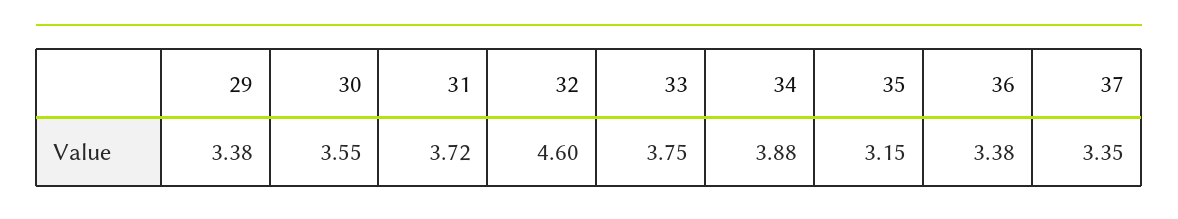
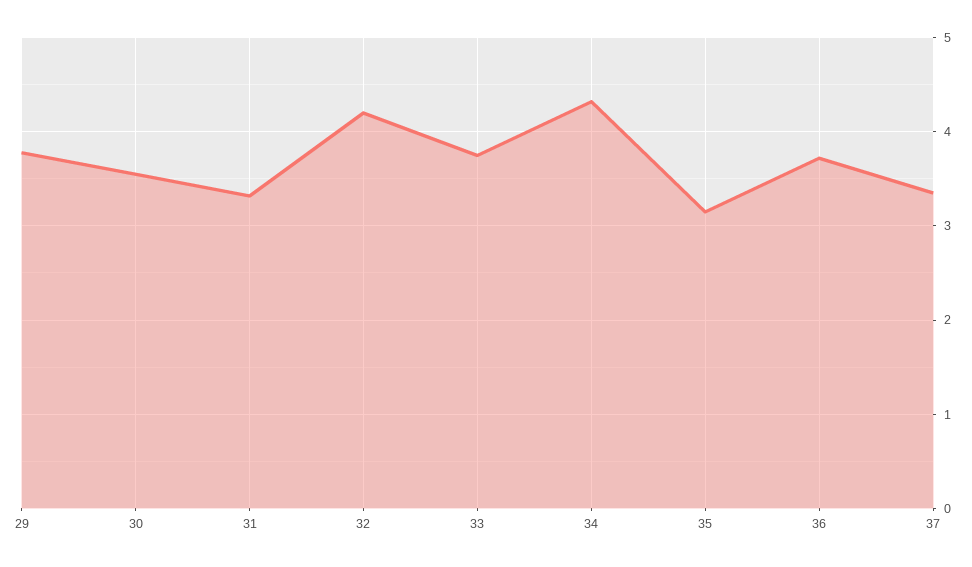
29: 3.38 -> 3.8
31: 3.72 -> 3.3
32: 4.6 -> 4.2
34: 3.88 -> 4.3
36: 3.38 -> 3.7

